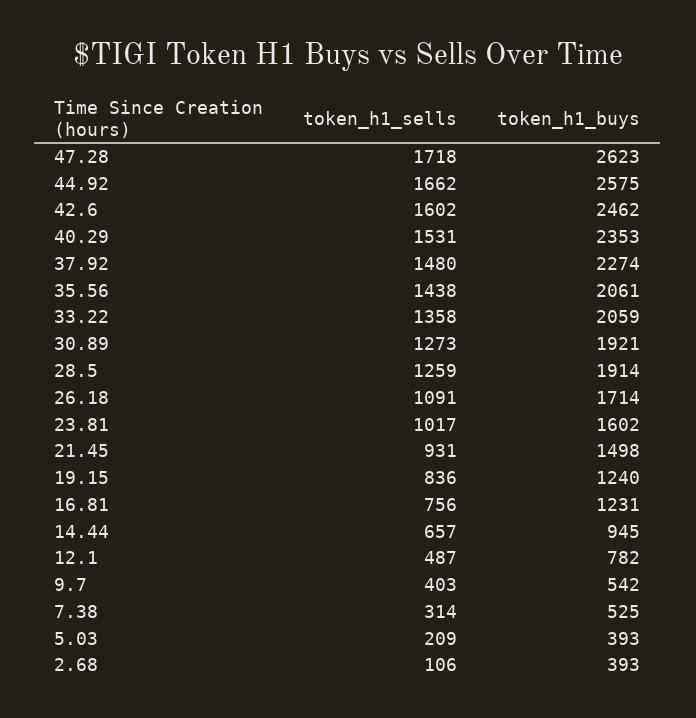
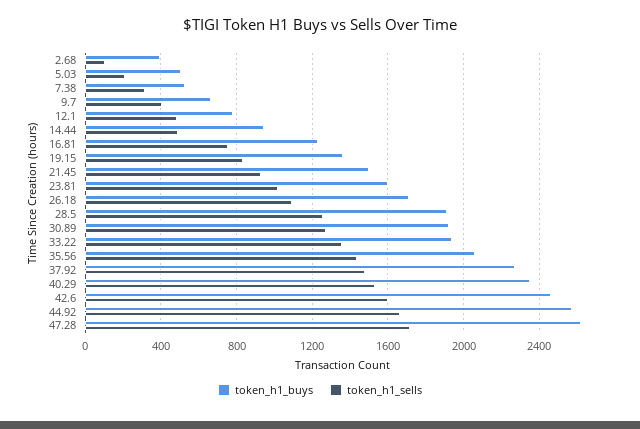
token_h1_buys, 33.22: 2059 -> 1950
token_h1_buys, 19.15: 1240 -> 1350
token_h1_sells, 14.44: 657 -> 500
token_h1_buys, 9.7: 542 -> 650
token_h1_buys, 5.03: 393 -> 500

